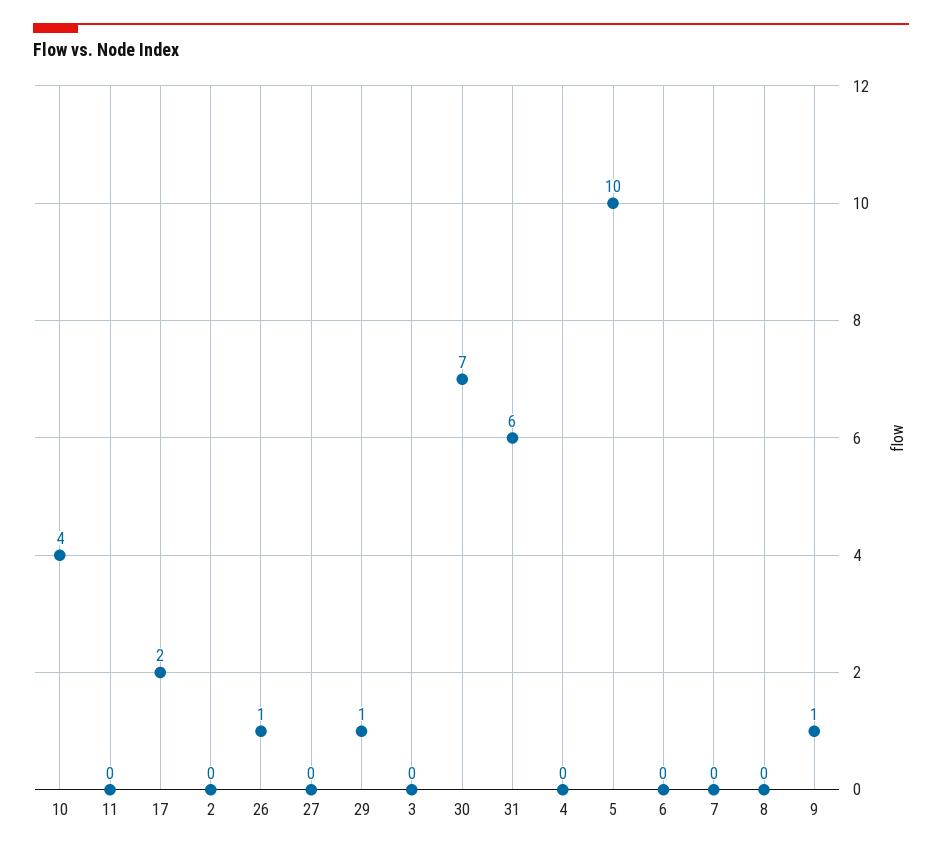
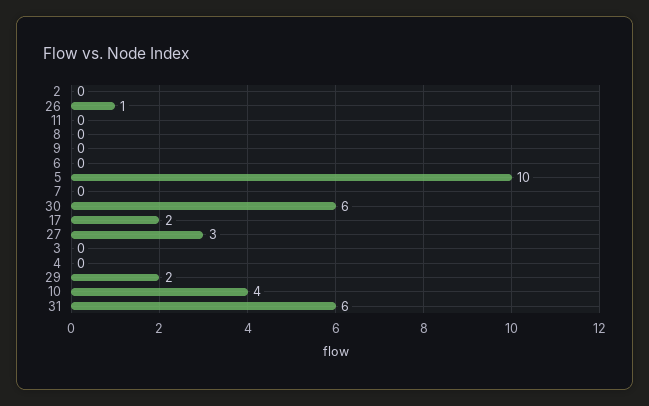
27: 0 -> 3
29: 1 -> 2
30: 7 -> 6
9: 1 -> 0

